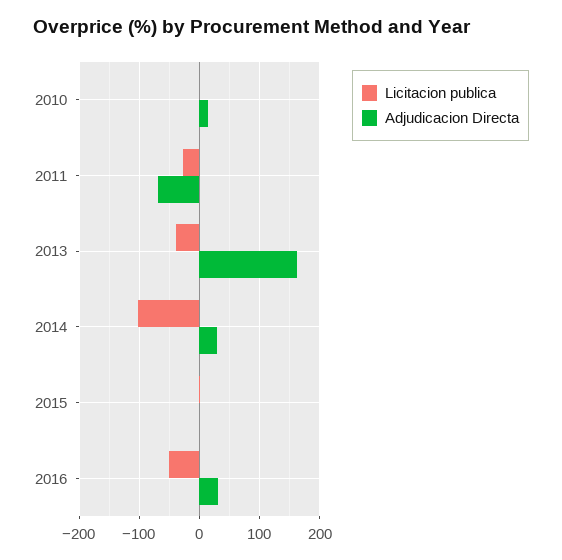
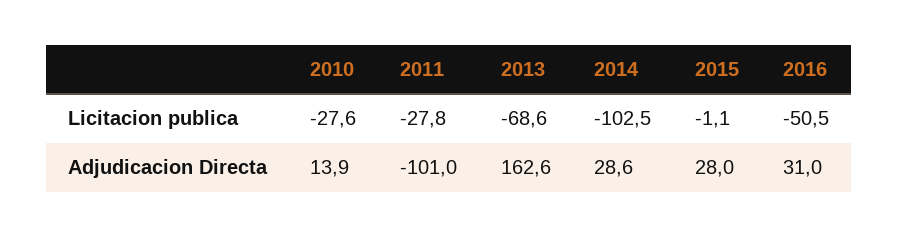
Licitacion publica, 2010: 0 -> -27.6
Adjudicacion Directa, 2011: -70 -> -101
Licitacion publica, 2013: -40 -> -68.6
Adjudicacion Directa, 2015: 0 -> 28

